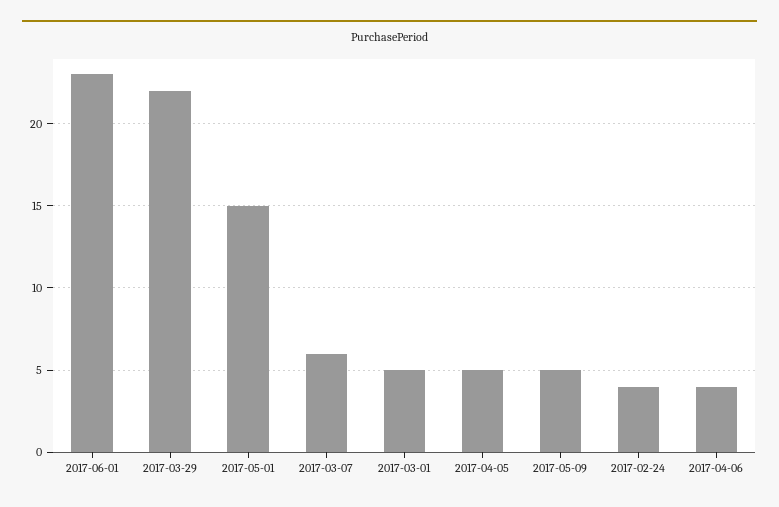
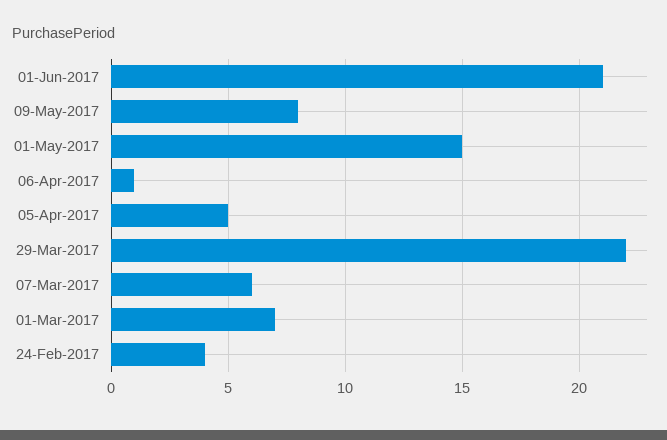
2017-06-01: 23 -> 21
2017-03-01: 5 -> 7
2017-05-09: 5 -> 8
2017-04-06: 4 -> 1

